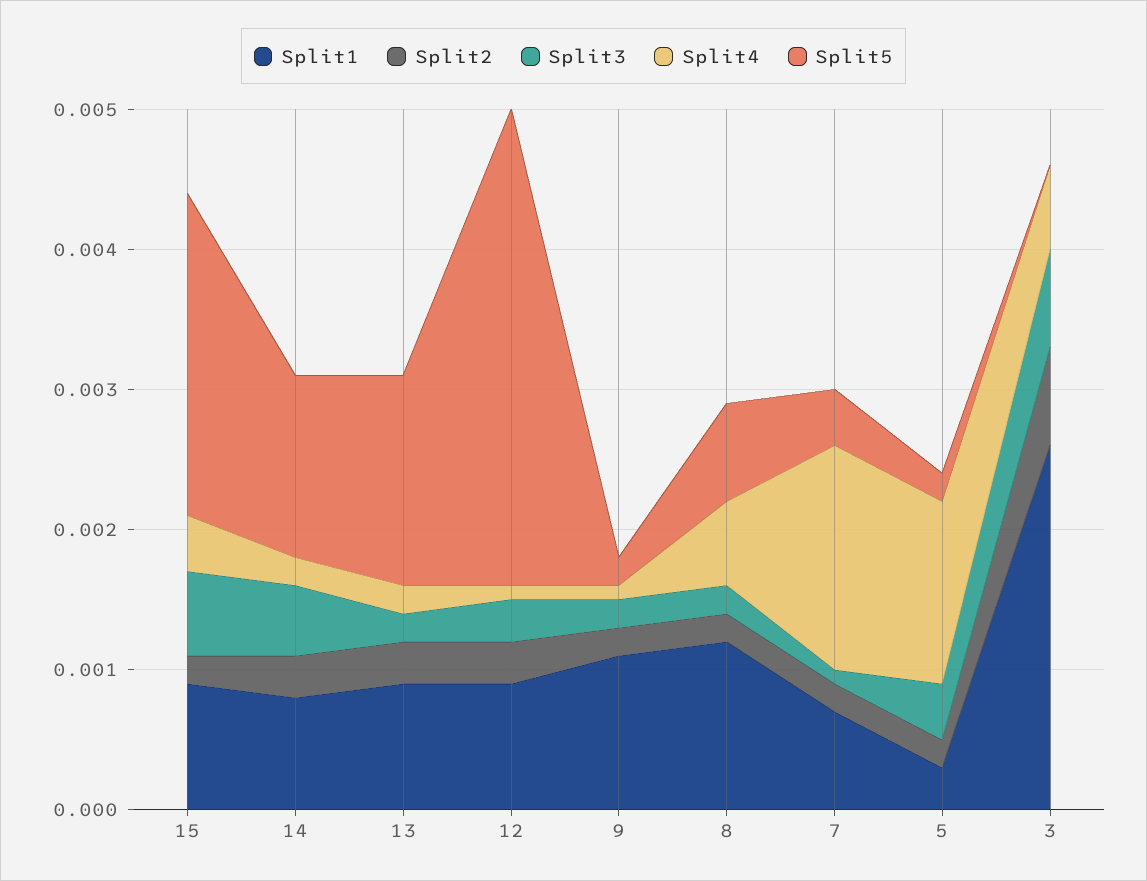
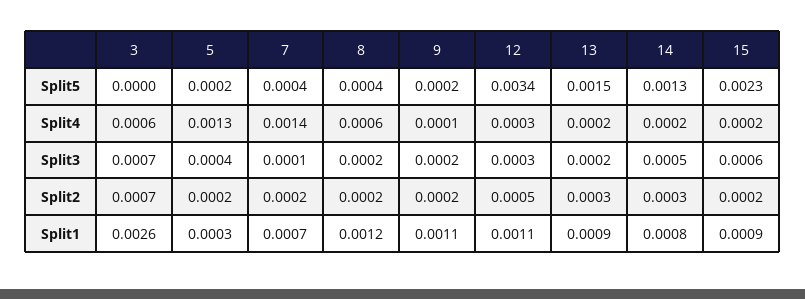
Split4, 15: 0.0004 -> 0.0002
Split1, 12: 0.0009 -> 0.0011
Split2, 12: 0.0003 -> 0.0005
Split4, 12: 0.0001 -> 0.0003
Split5, 8: 0.0007 -> 0.0004
Split4, 7: 0.0016 -> 0.0014

